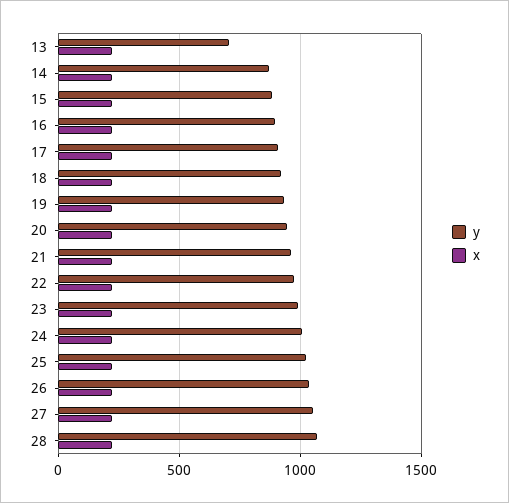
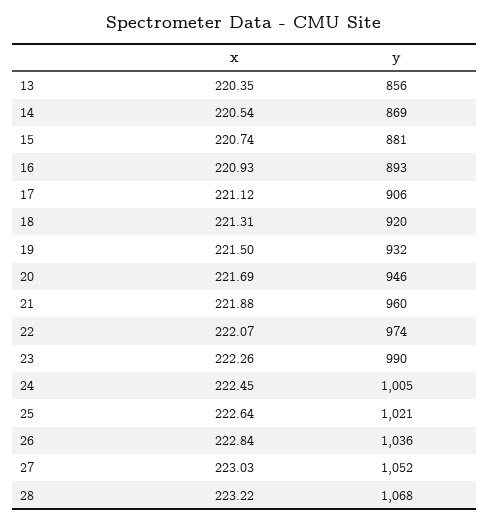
y, 13: 700 -> 856

